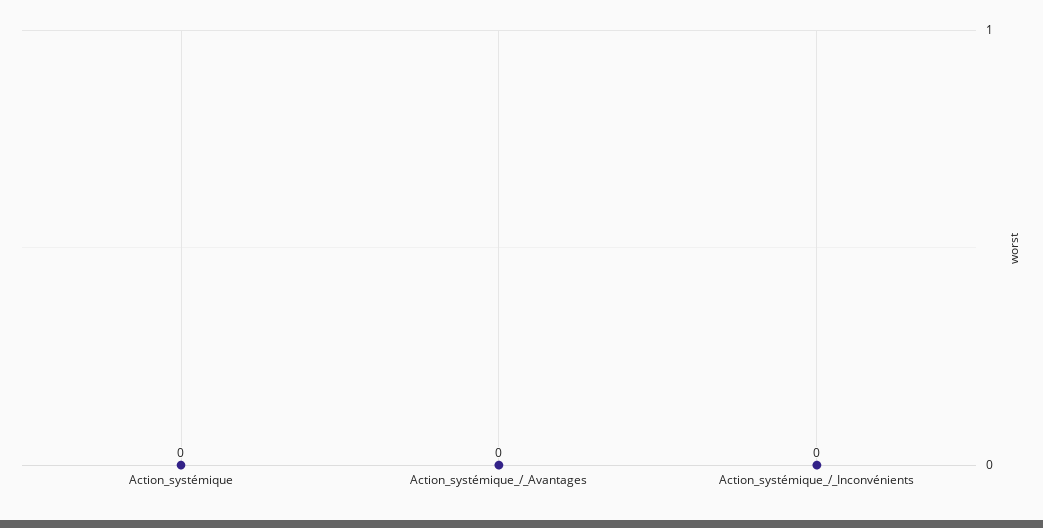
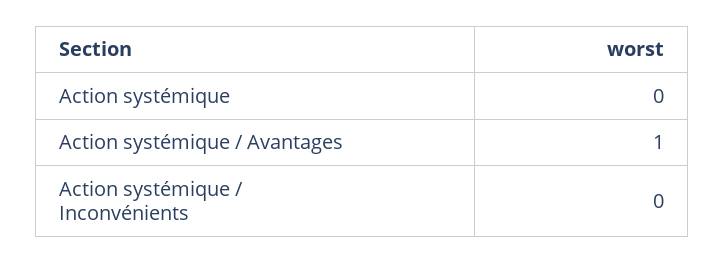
Action_systémique_/_Avantages: 0 -> 1

